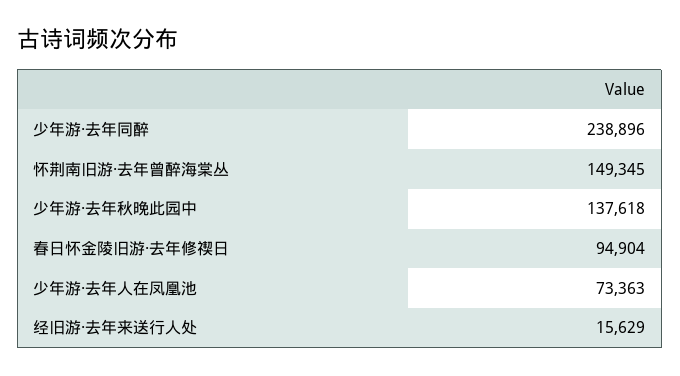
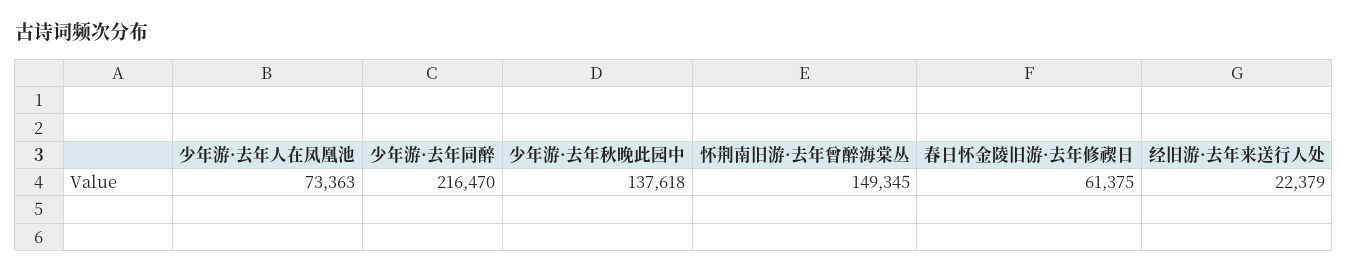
少年游·去年同醉: 238896 -> 216470
春日怀金陵旧游·去年修禊日: 94904 -> 61375
经旧游·去年来送行人处: 15629 -> 22379

